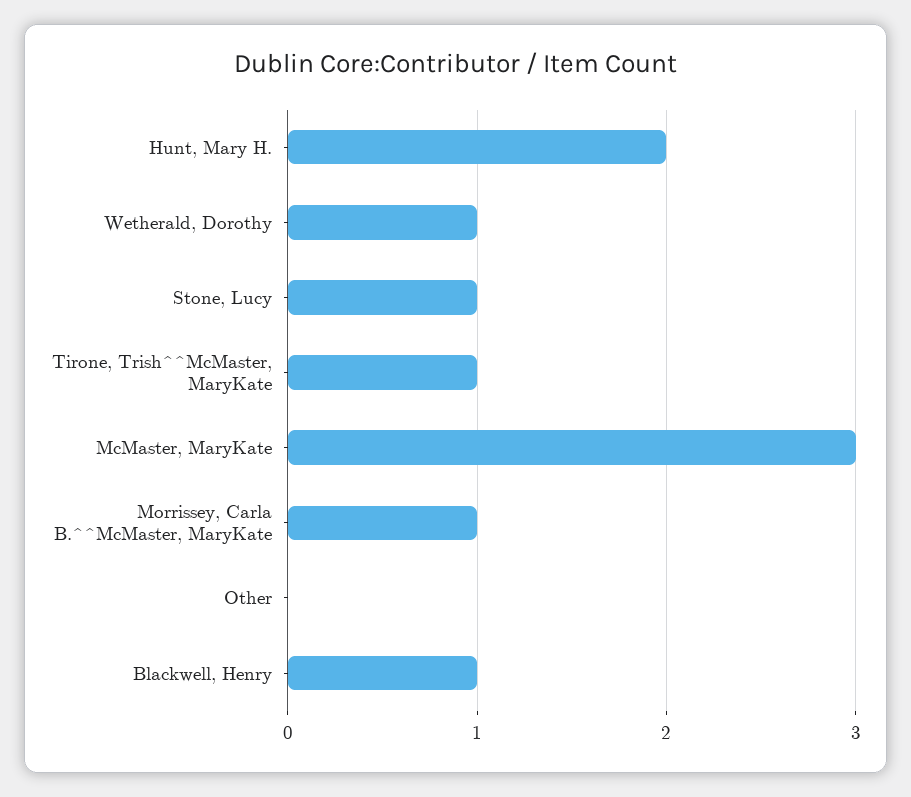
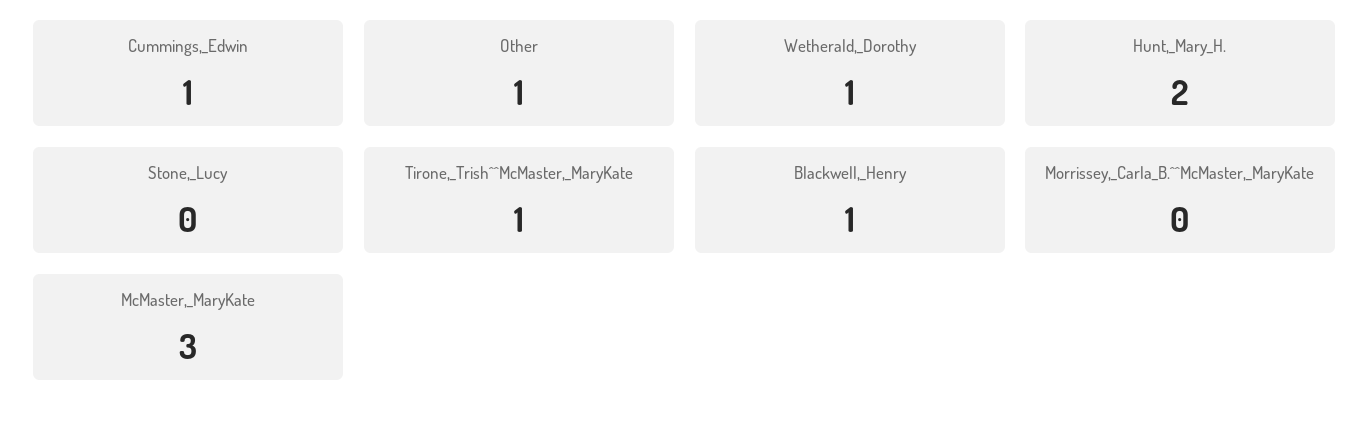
Stone, Lucy: 1 -> 0
Morrissey, Carla B.^^McMaster, MaryKate: 1 -> 0
Other: 0 -> 1
Cummings,_Edwin: none -> 1

